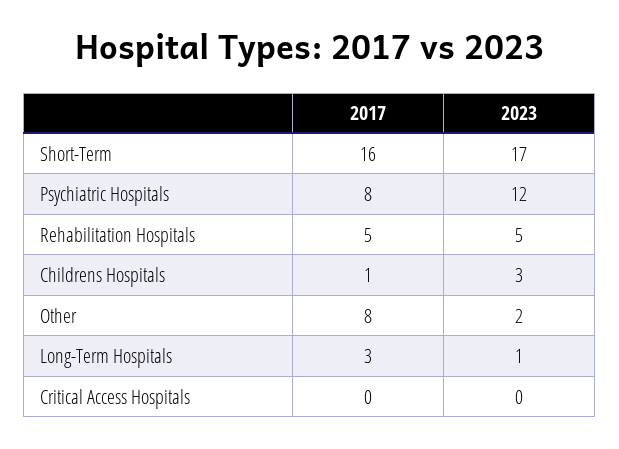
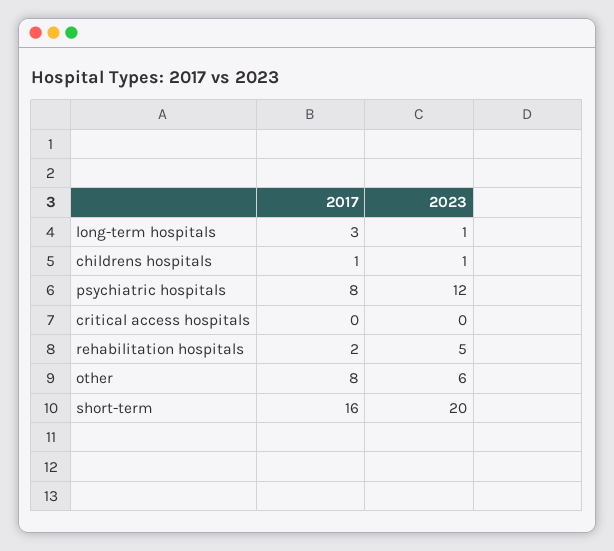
2023, Short-Term: 17 -> 20
2017, Rehabilitation Hospitals: 5 -> 2
2023, Childrens Hospitals: 3 -> 1
2023, Other: 2 -> 6

